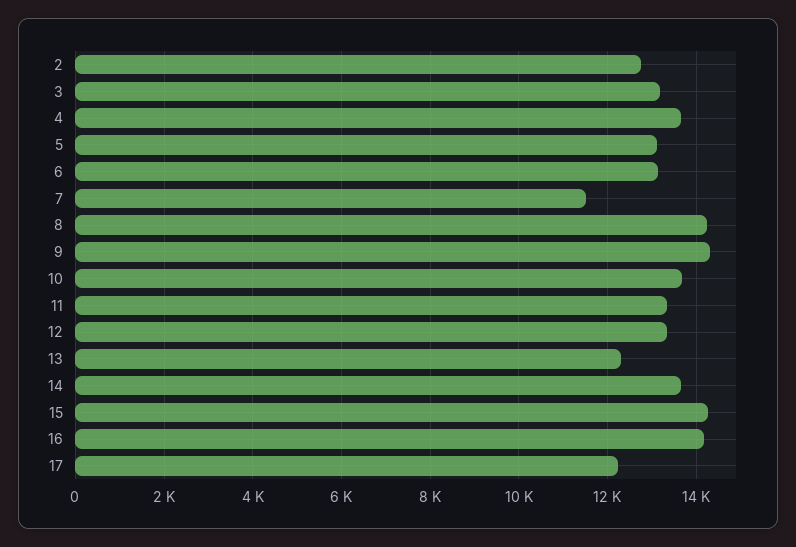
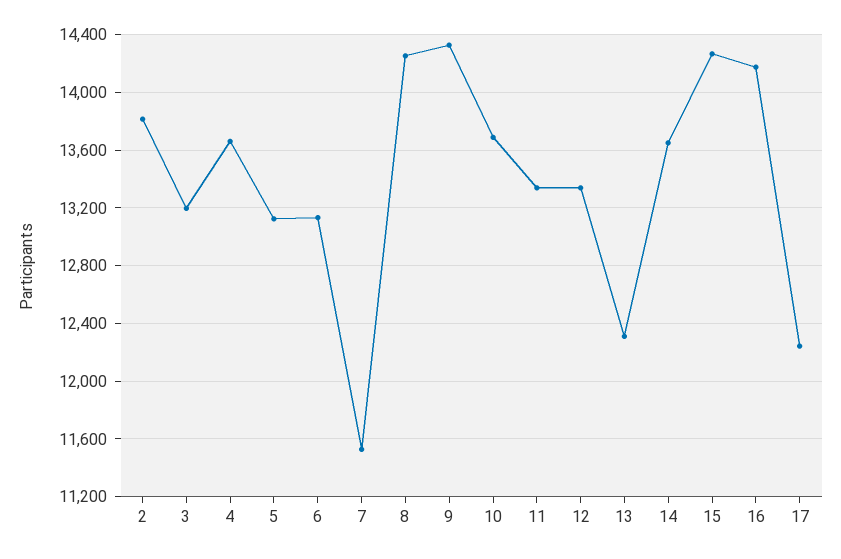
2: 12800 -> 13800

